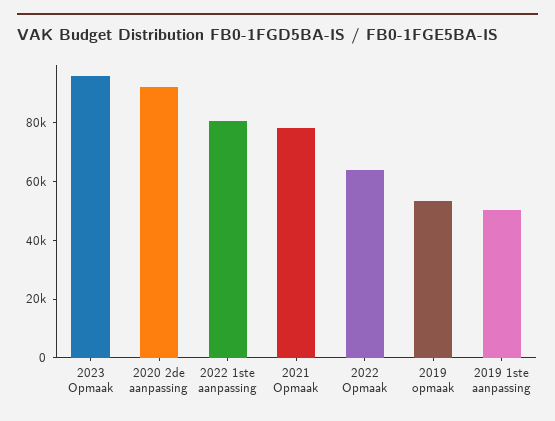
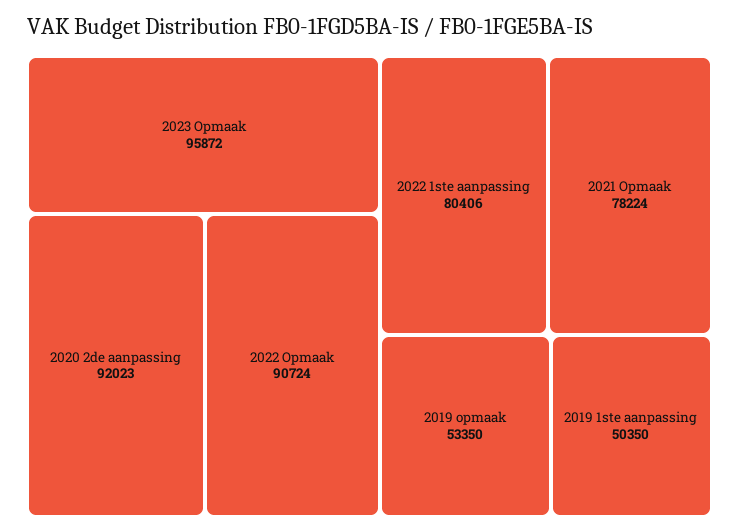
2022 Opmaak: 65000 -> 90724

